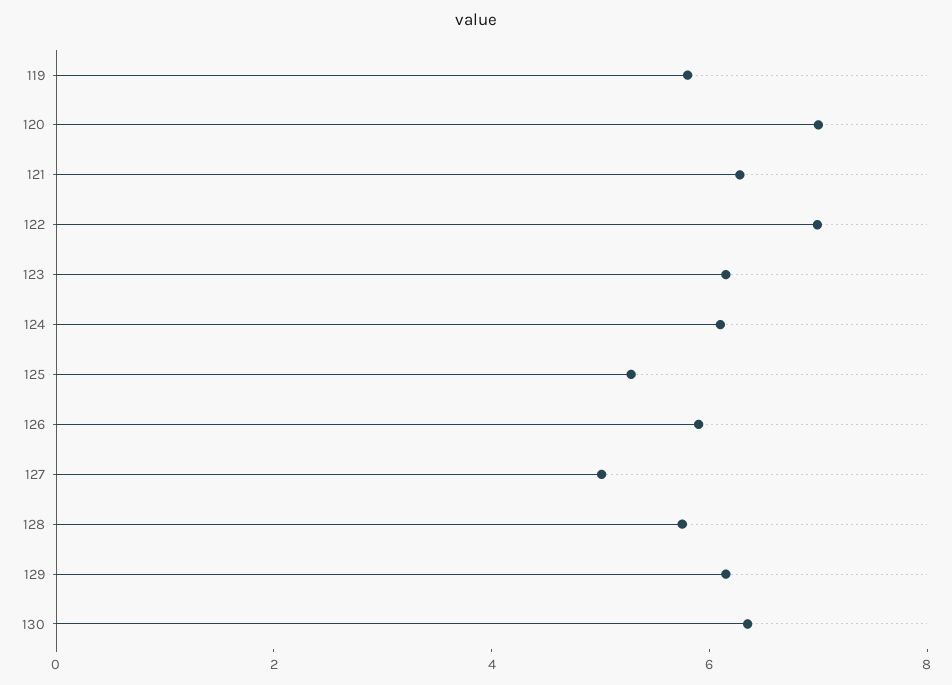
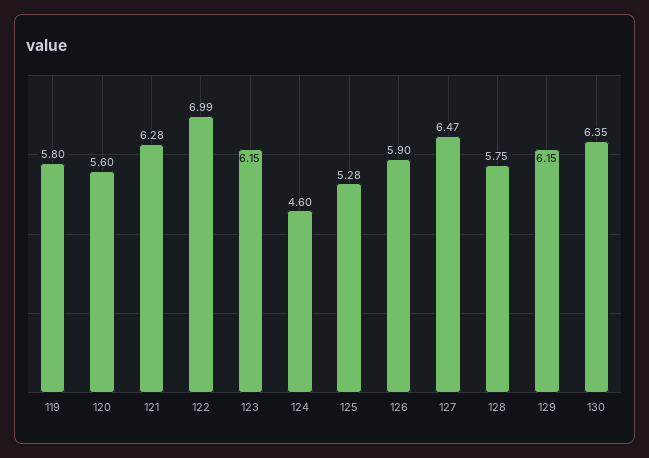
120: 7 -> 5.6
124: 6 -> 4.6
127: 5 -> 6.47

